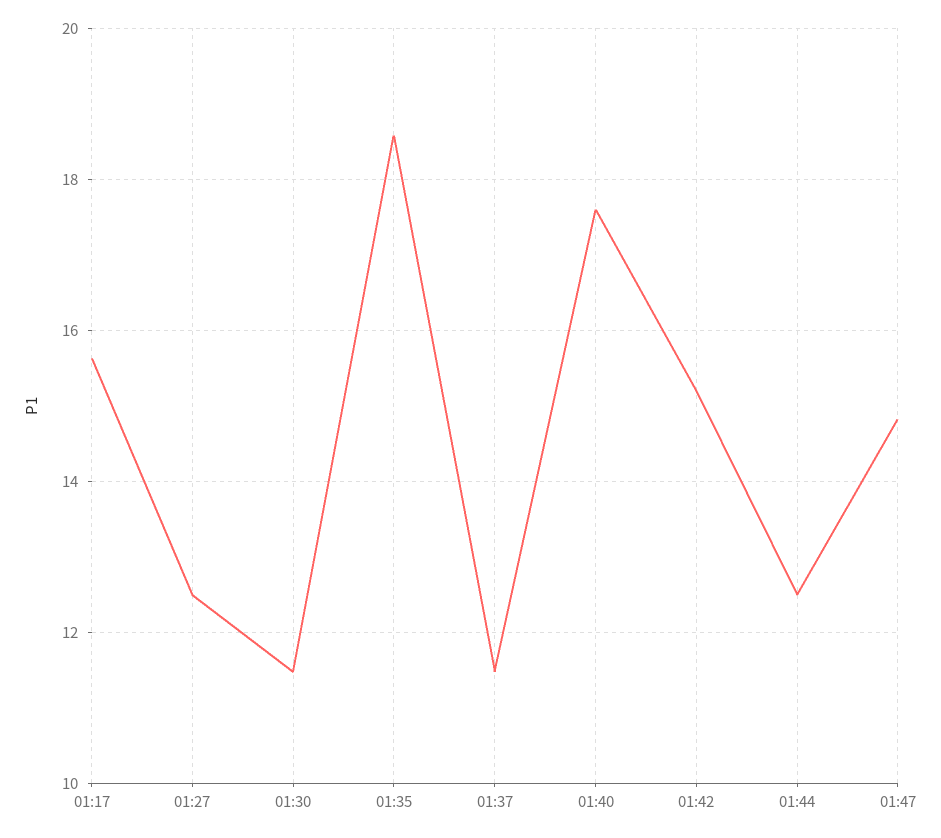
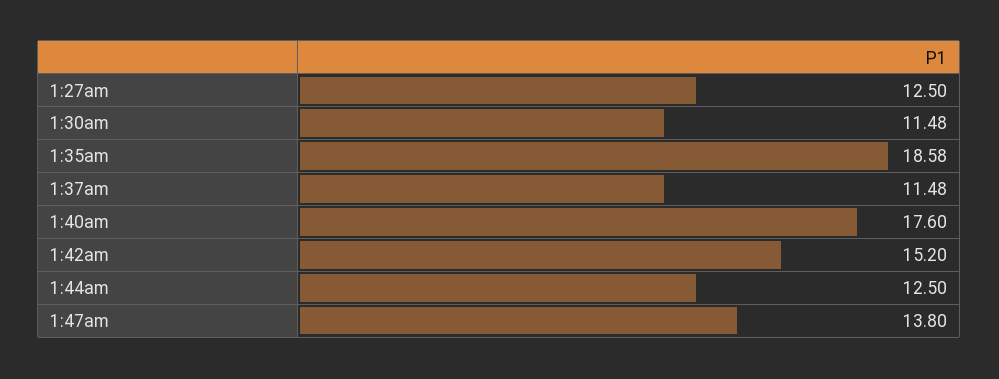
01:17: 15.6 -> none
01:47: 14.8 -> 13.8

